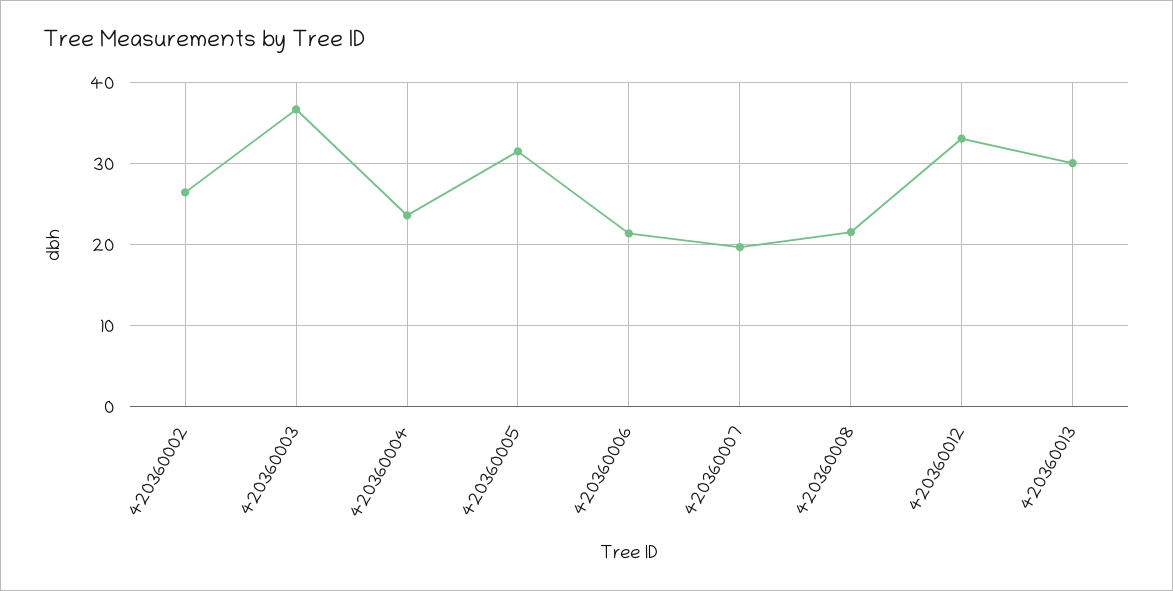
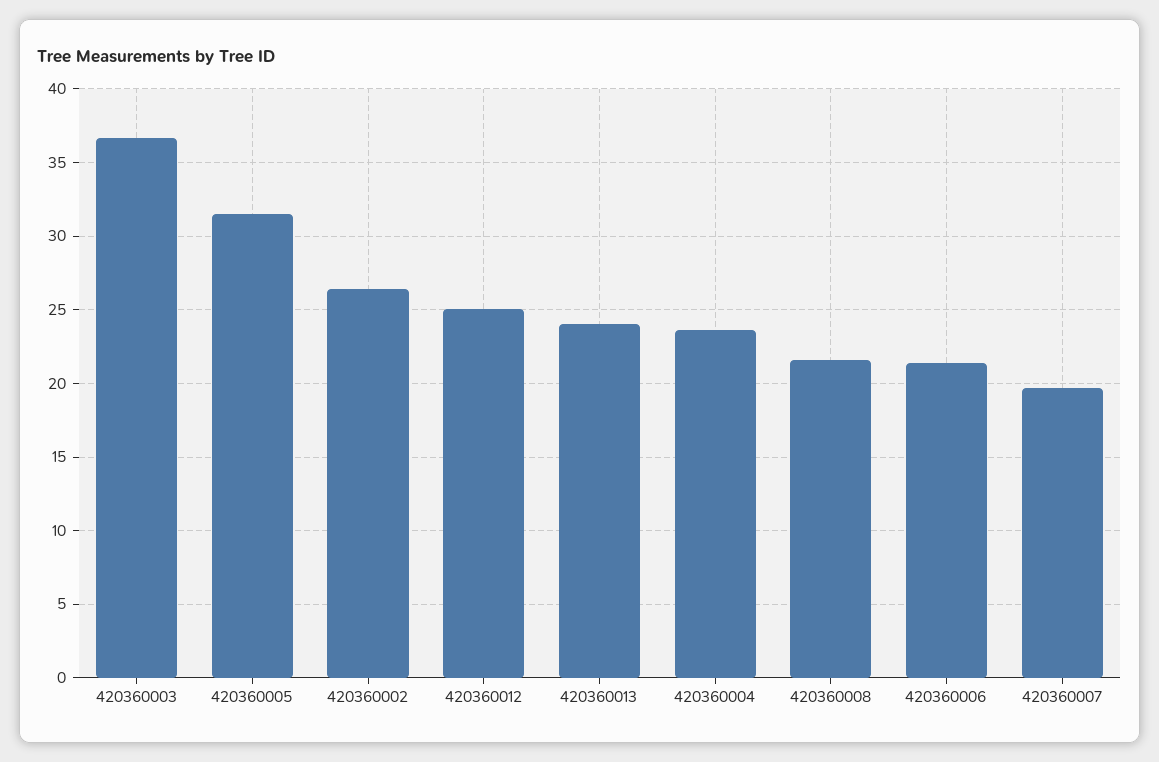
420360012: 33 -> 25
420360013: 30 -> 24

